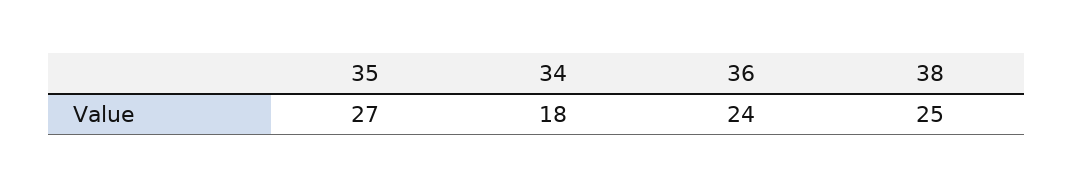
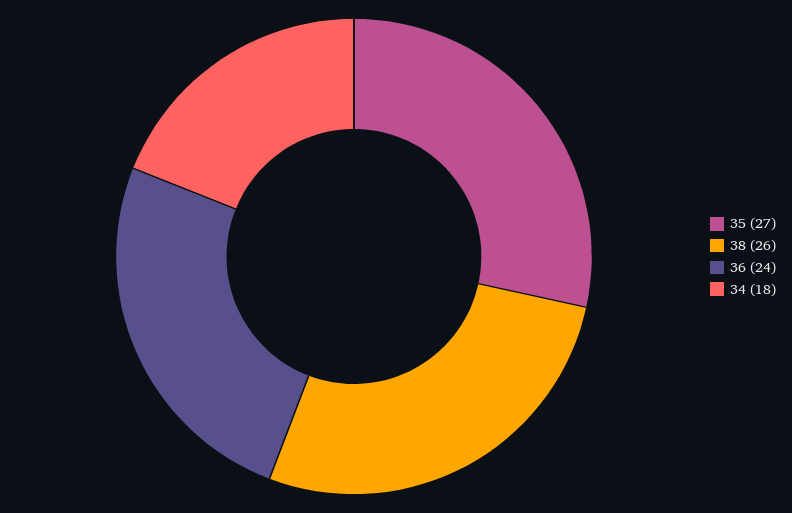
38: 25 -> 26

